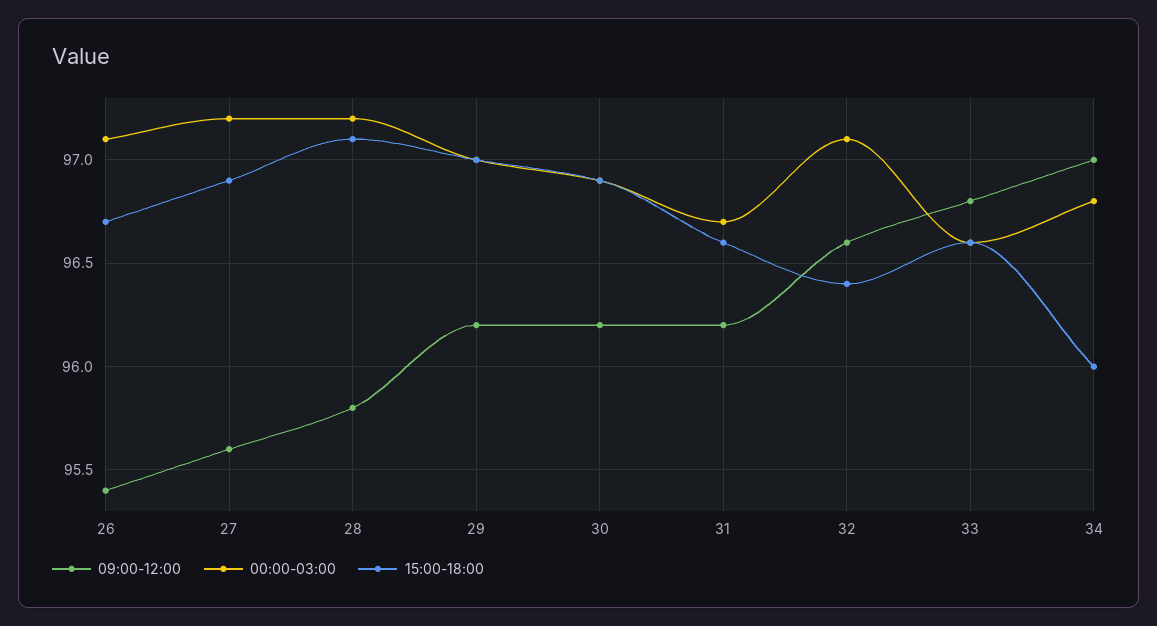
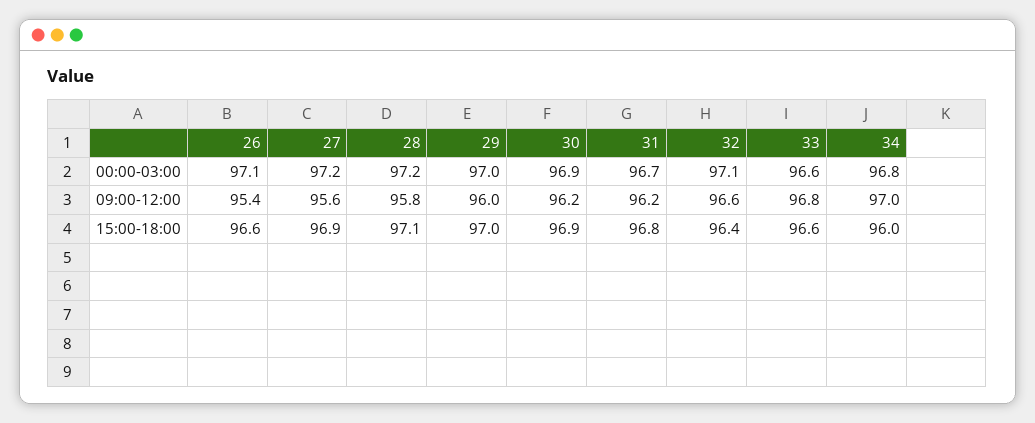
15:00-18:00, 26: 96.7 -> 96.6
09:00-12:00, 29: 96.2 -> 96
15:00-18:00, 31: 96.6 -> 96.8

